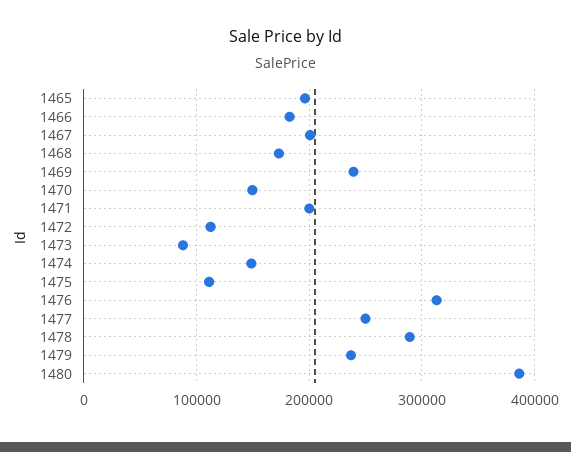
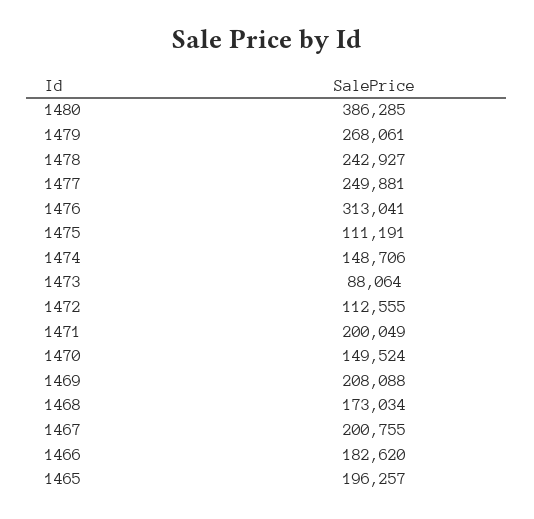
1469: 240000 -> 208088
1478: 290000 -> 242927
1479: 240000 -> 268061

